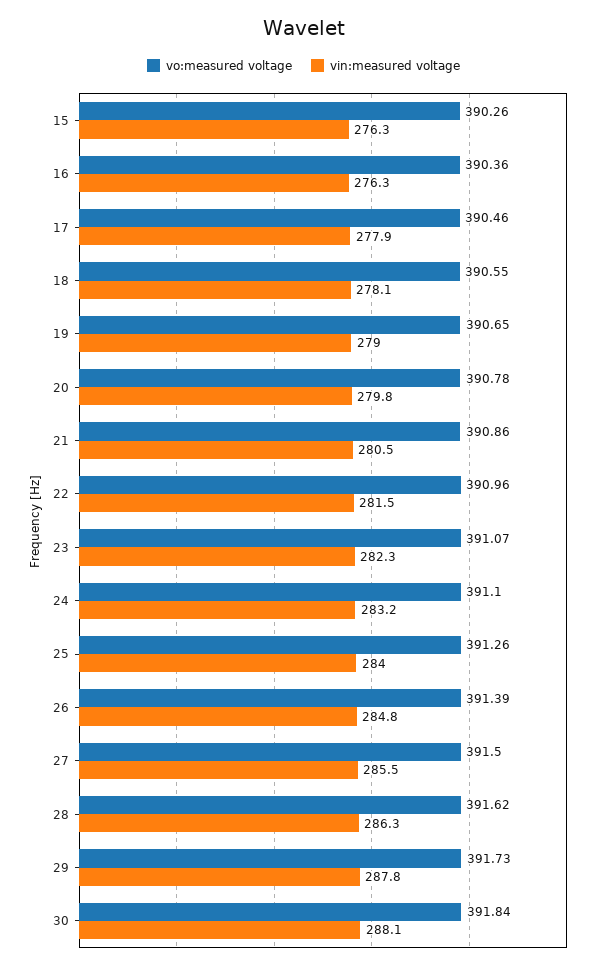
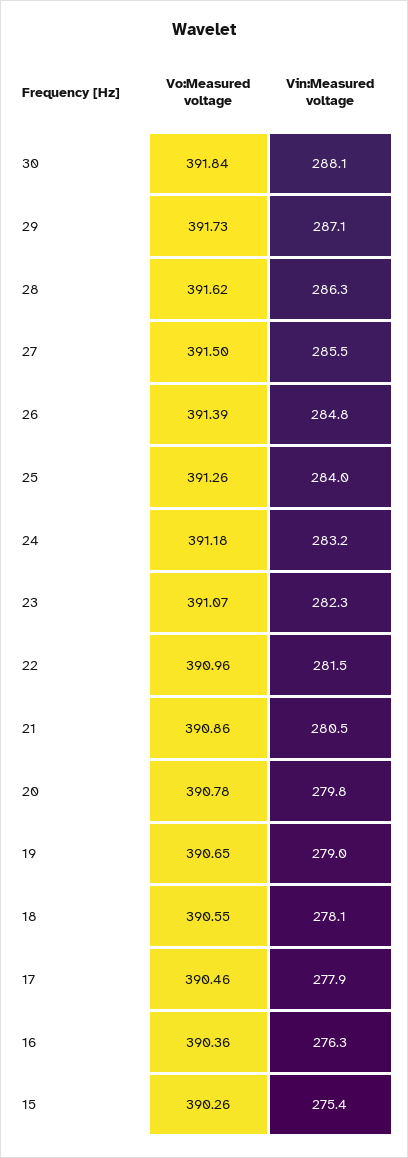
vin:measured voltage, 15: 276.3 -> 275.4
vo:measured voltage, 24: 391.1 -> 391.18
vin:measured voltage, 29: 287.8 -> 287.1

